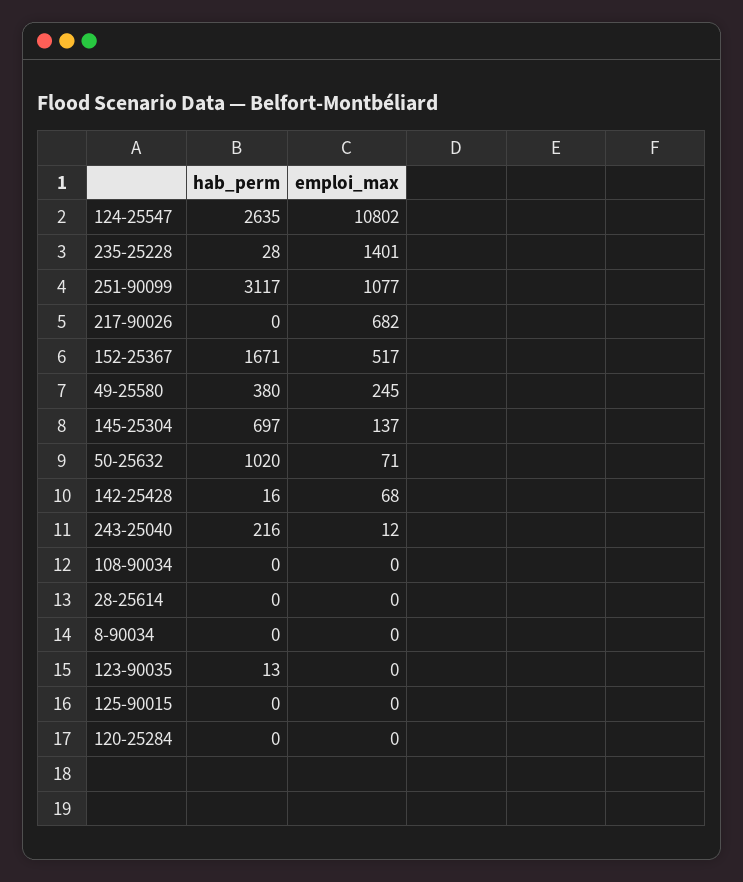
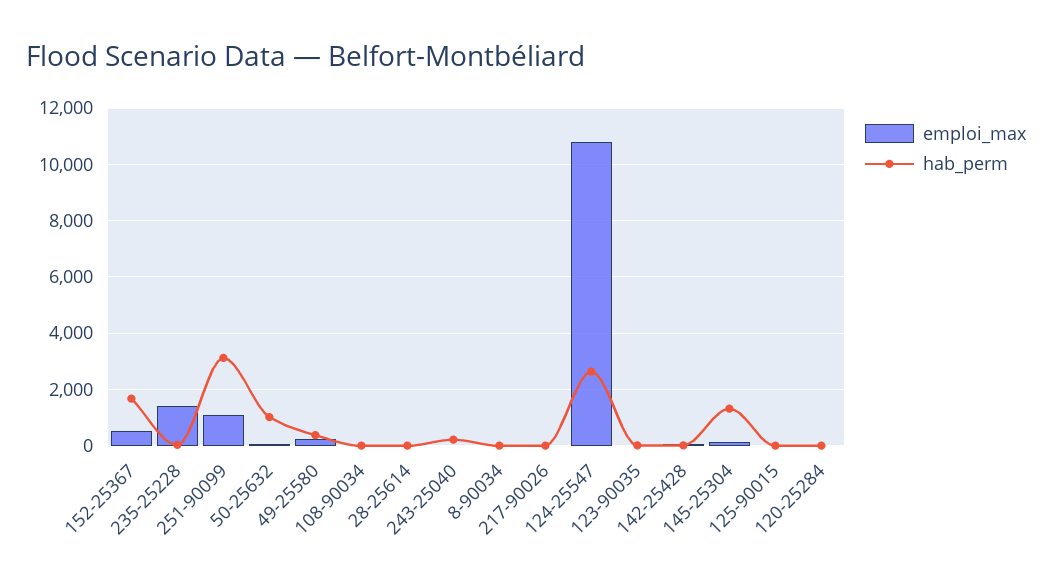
emploi_max, 217-90026: 682 -> 0
hab_perm, 145-25304: 697 -> 1250

